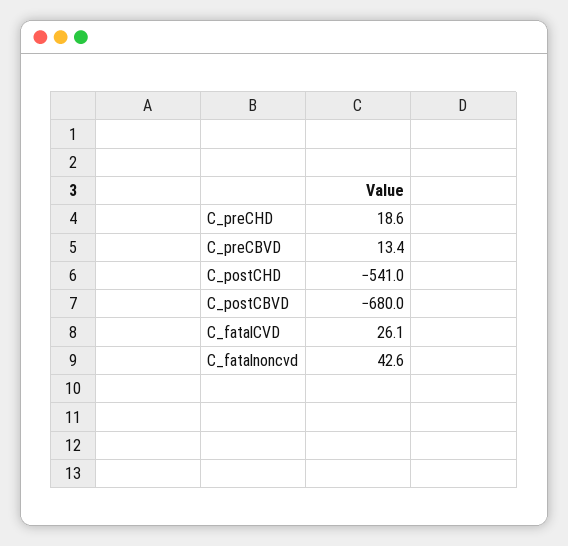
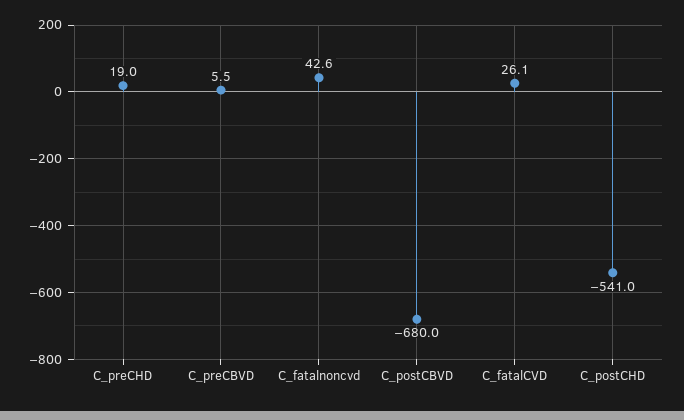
C_preCHD: 18.6 -> 19
C_preCBVD: 13.4 -> 5.5

